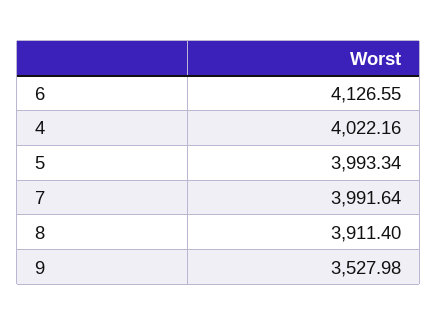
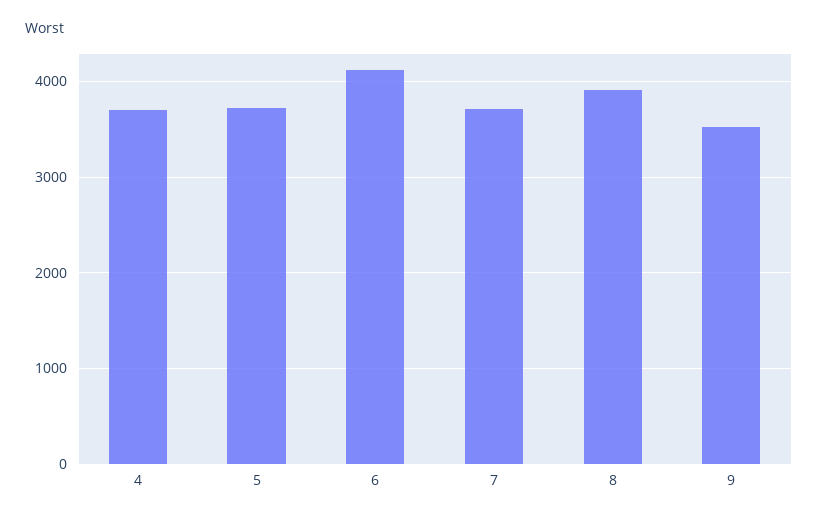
4: 4022.16 -> 3700
5: 3993.34 -> 3700
7: 3991.64 -> 3700

